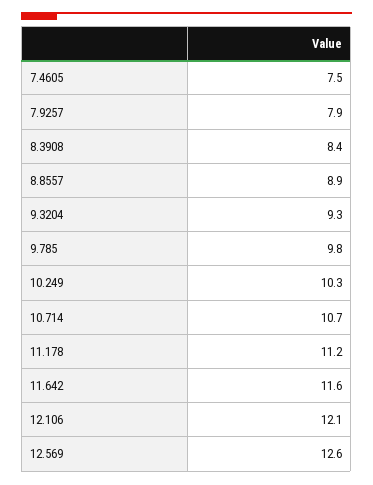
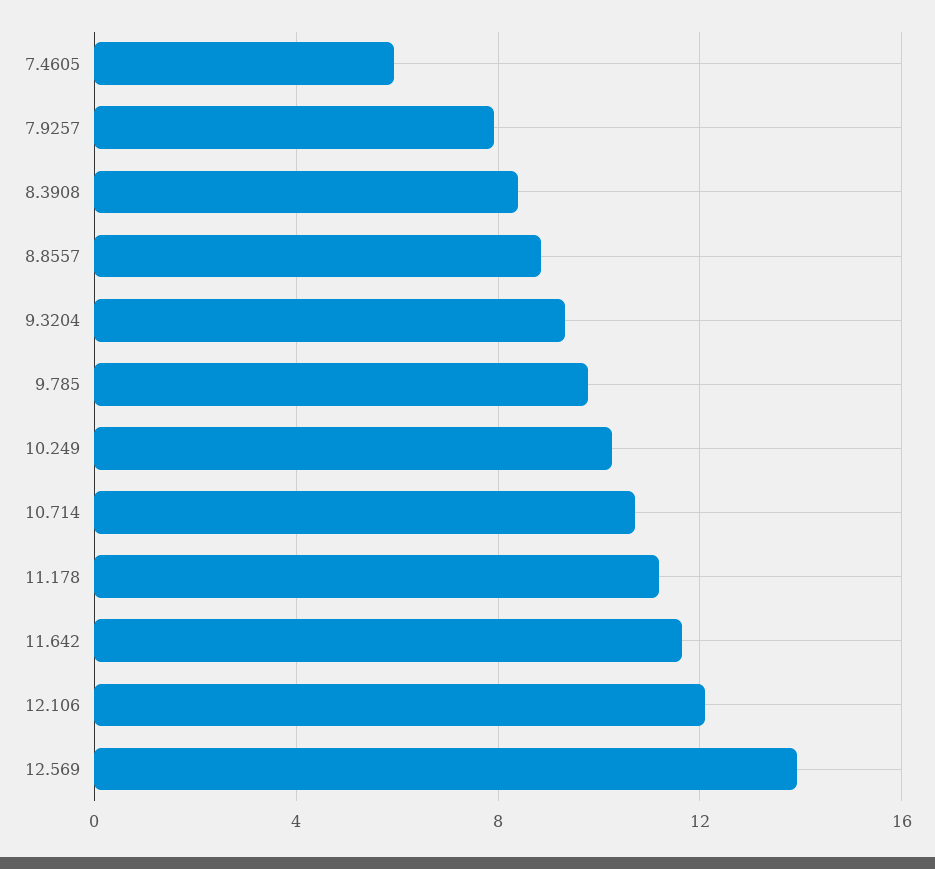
7.4605: 7.5 -> 6
12.569: 12.6 -> 14

